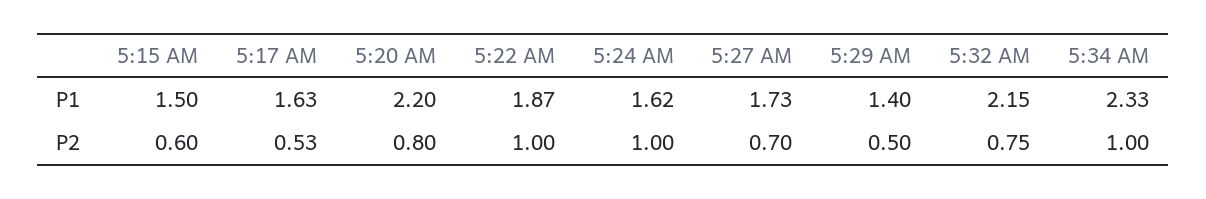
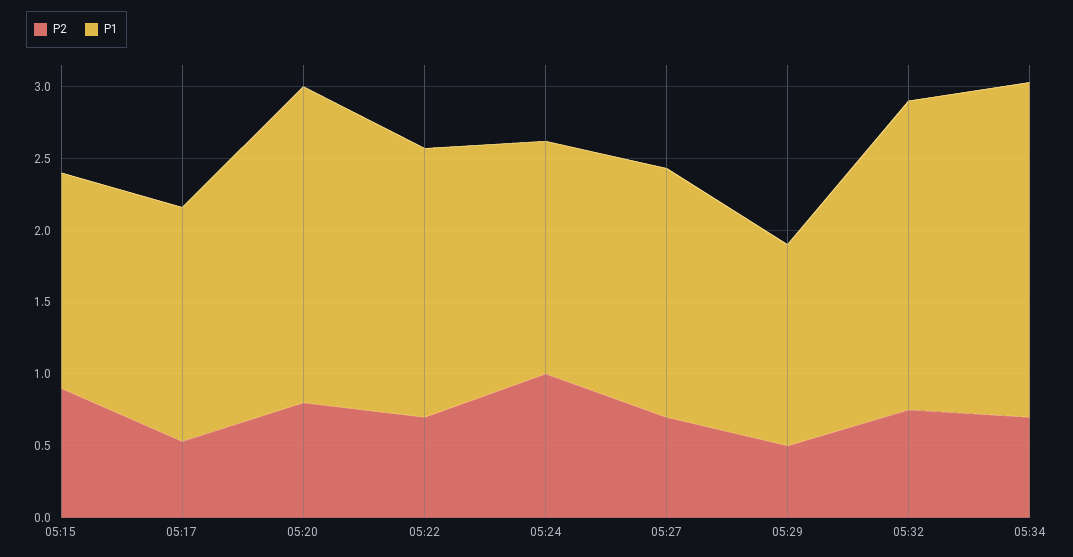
P2, 5:15 AM: 0.6 -> 0.9
P2, 5:22 AM: 1 -> 0.7
P2, 5:34 AM: 1 -> 0.7

